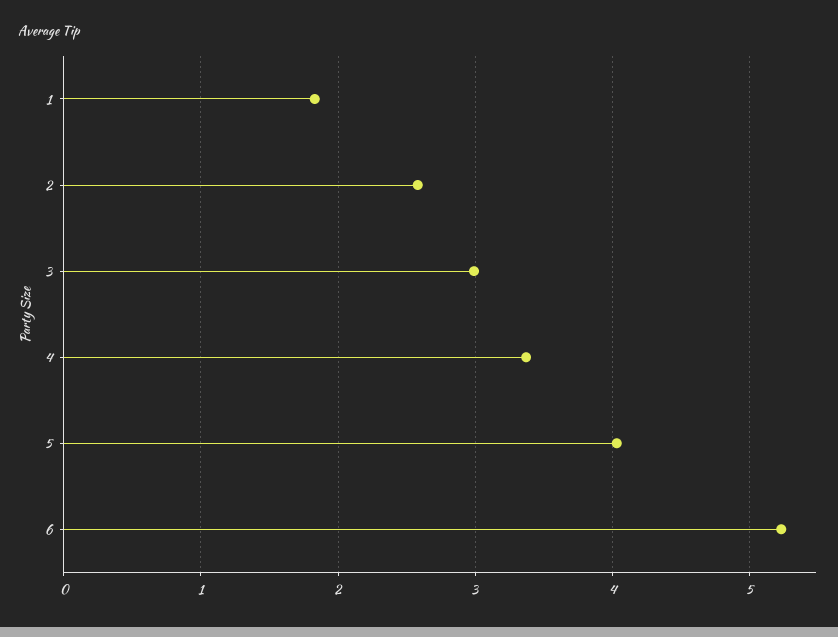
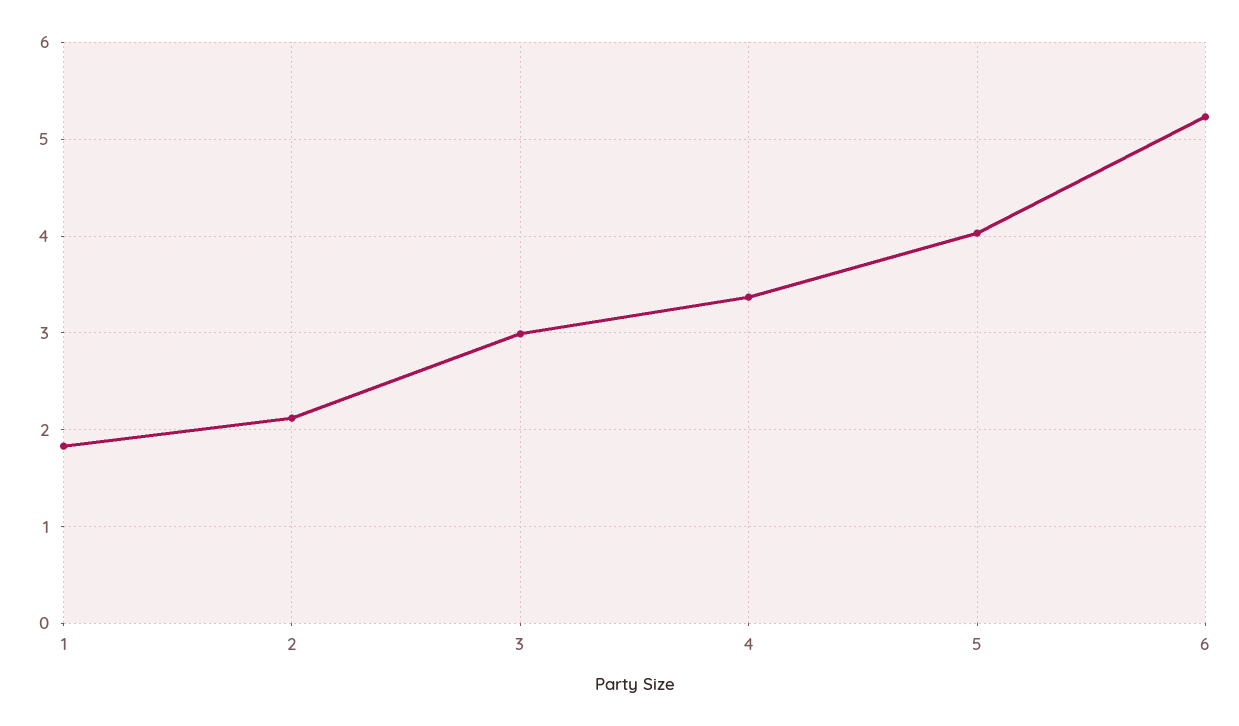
2: 2.6 -> 2.1

